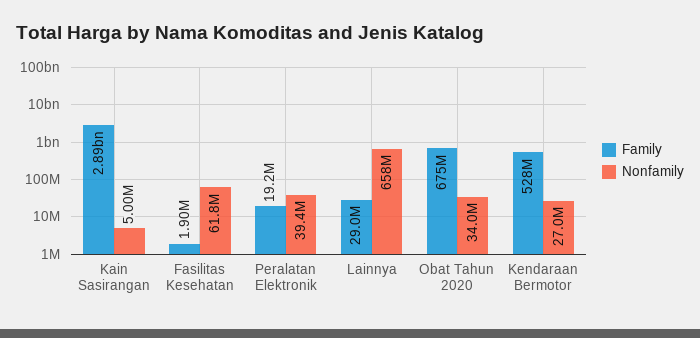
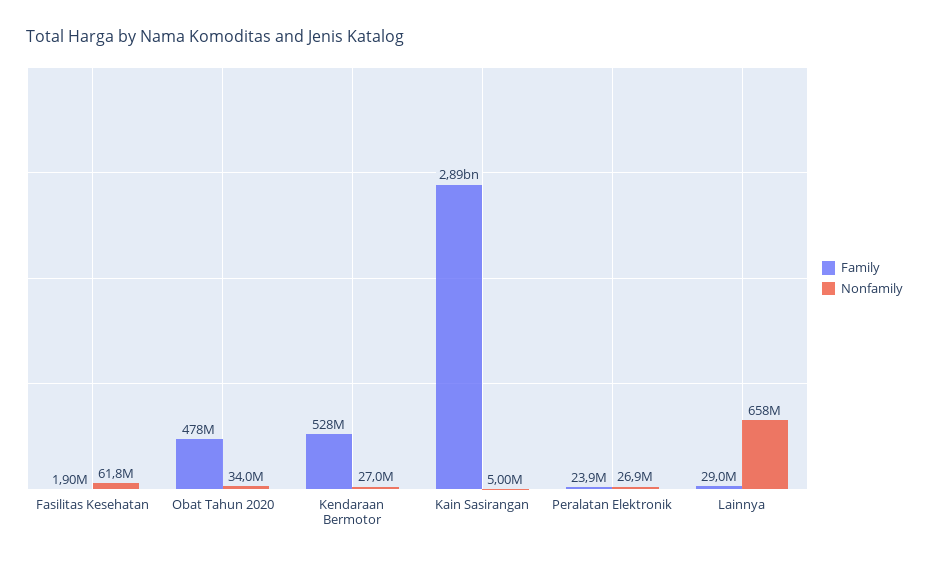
Family, Peralatan Elektronik: 19200000 -> 23900000
Nonfamily, Peralatan Elektronik: 39400000 -> 26900000
Family, Obat Tahun 2020: 675000000 -> 478000000

